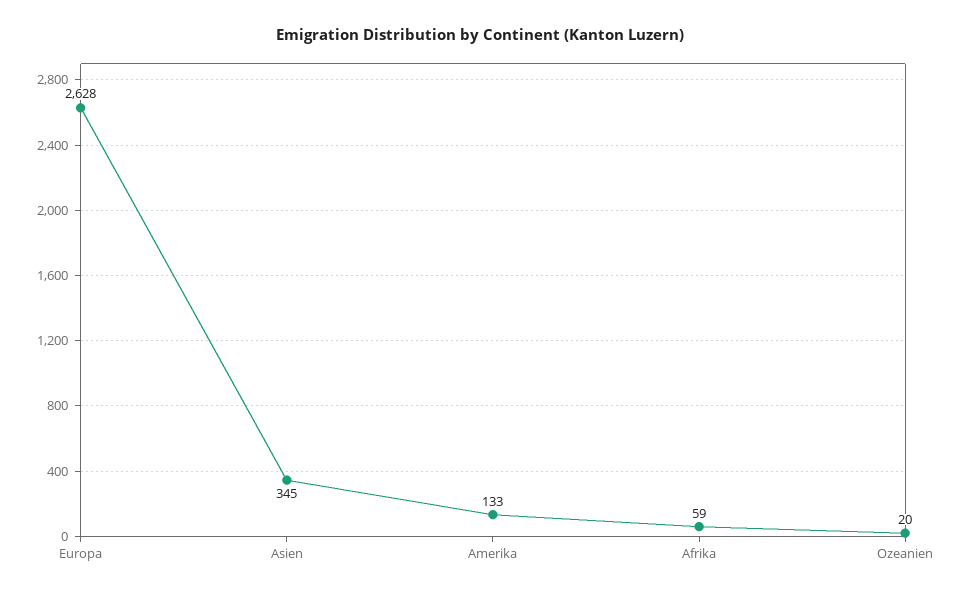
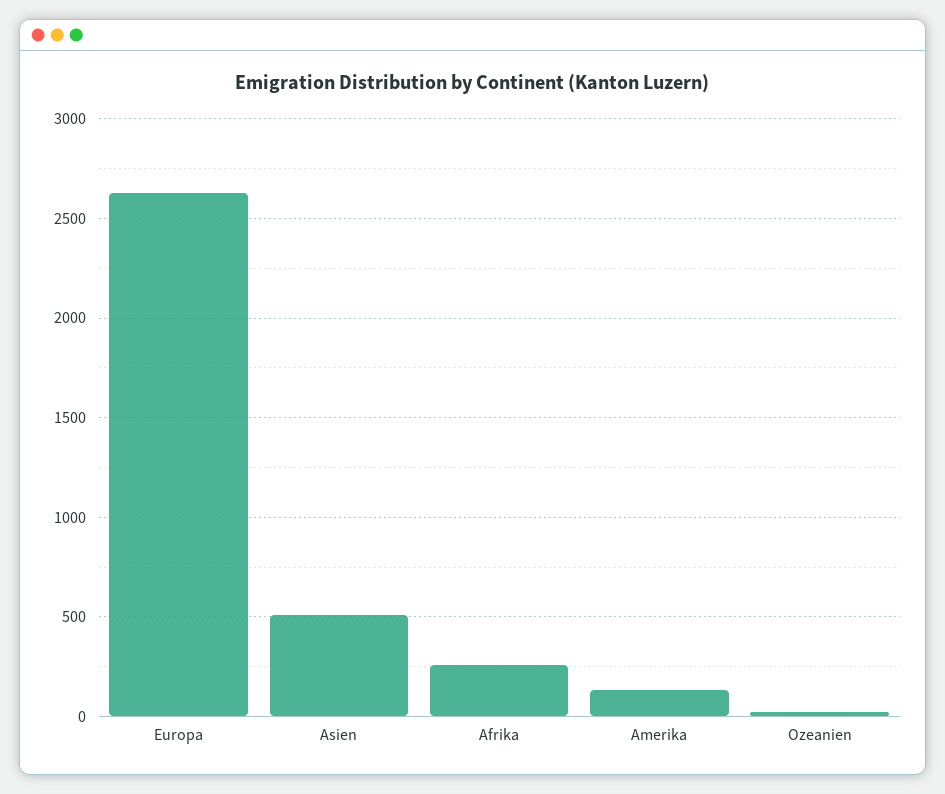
Asien: 345 -> 500
Afrika: 59 -> 250

